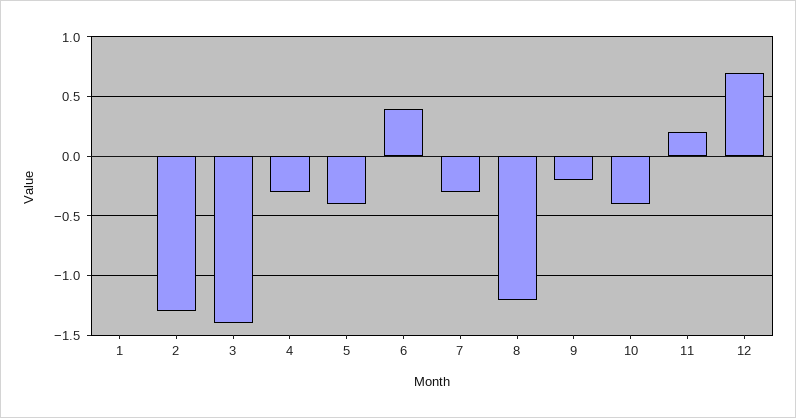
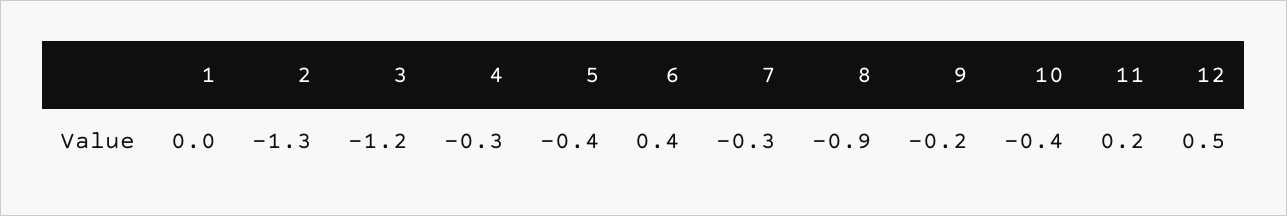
3: -1.4 -> -1.2
8: -1.2 -> -0.9
12: 0.7 -> 0.5

